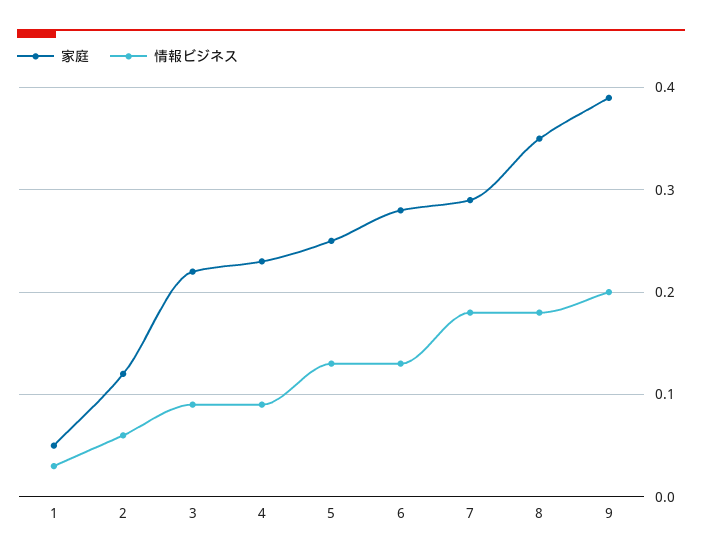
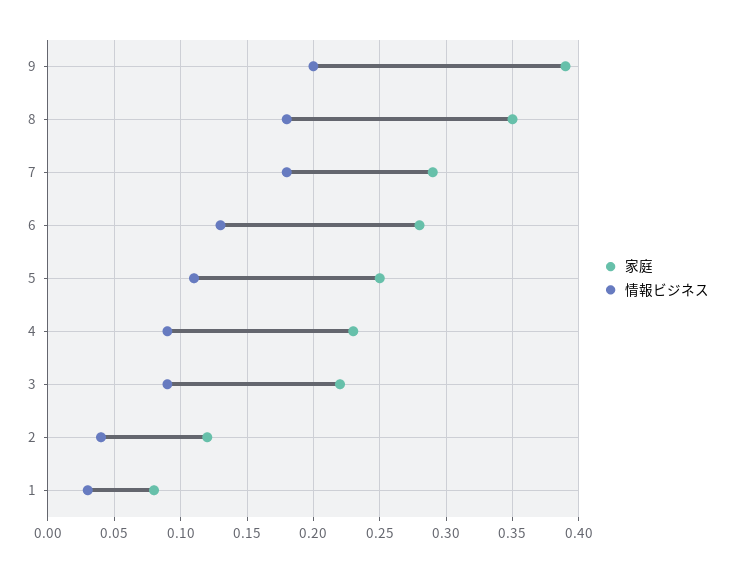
家庭, 1: 0.05 -> 0.08
情報ビジネス, 2: 0.06 -> 0.04
情報ビジネス, 5: 0.13 -> 0.11

